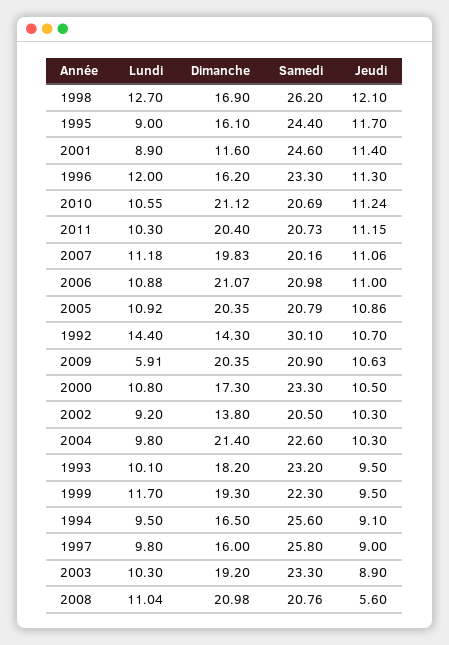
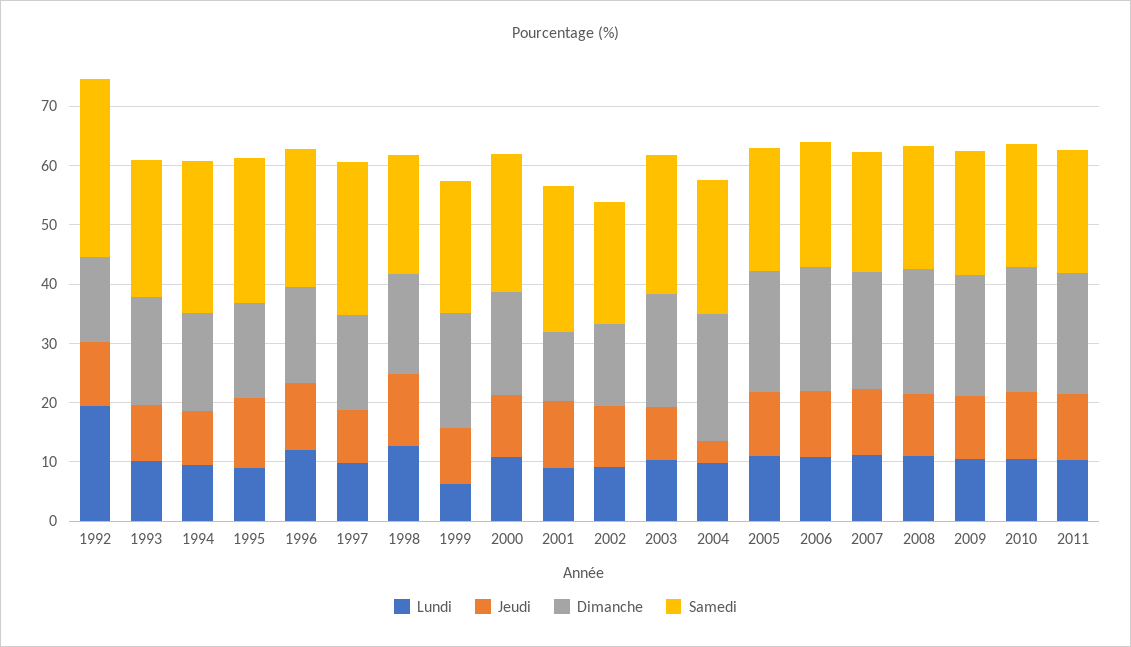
Samedi, 1998: 26.2 -> 20
Lundi, 1992: 14.4 -> 20
Lundi, 2009: 5.91 -> 10
Jeudi, 2004: 10.3 -> 4
Lundi, 1999: 11.7 -> 6
Jeudi, 2008: 5.6 -> 10

